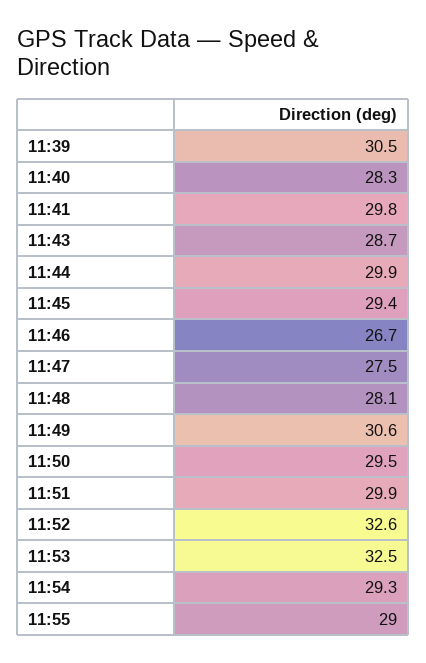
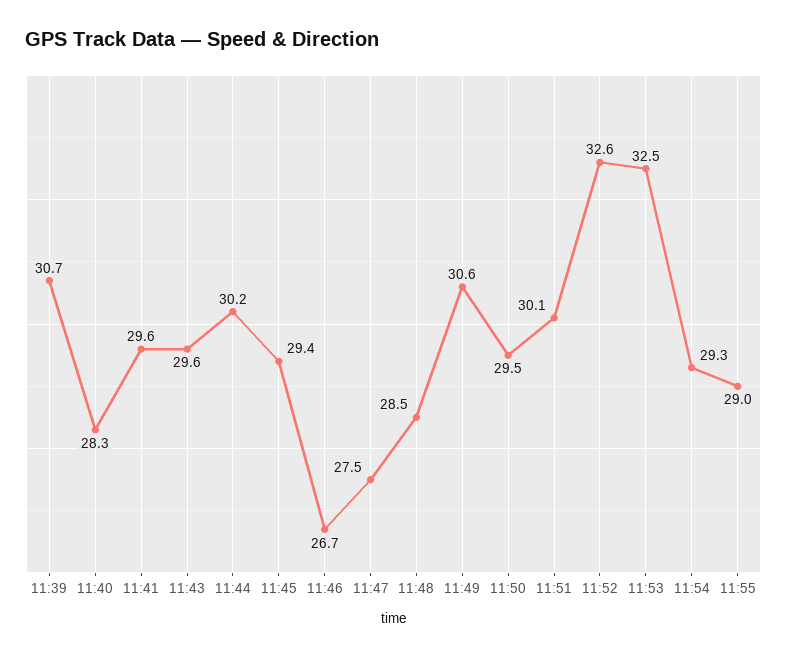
11:39: 30.5 -> 30.7
11:41: 29.8 -> 29.6
11:43: 28.7 -> 29.6
11:44: 29.9 -> 30.2
11:48: 28.1 -> 28.5
11:51: 29.9 -> 30.1

